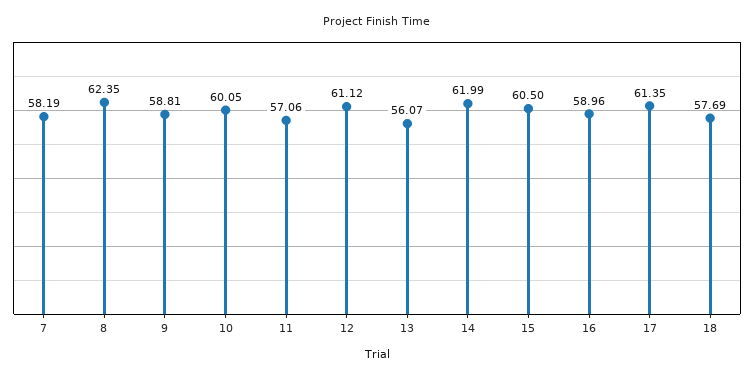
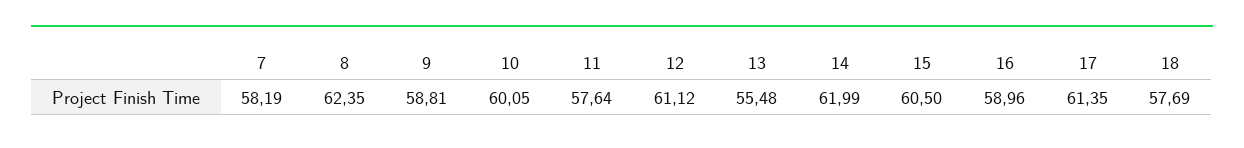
11: 57.06 -> 57.64
13: 56.07 -> 55.48

